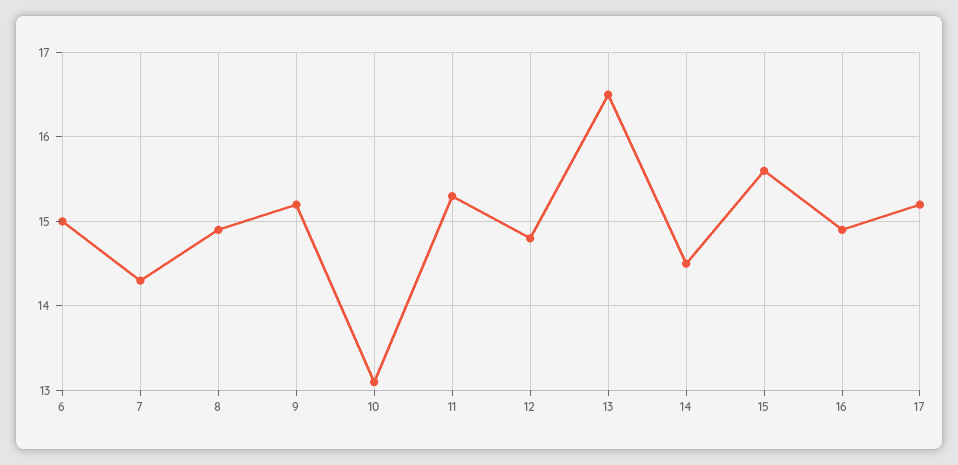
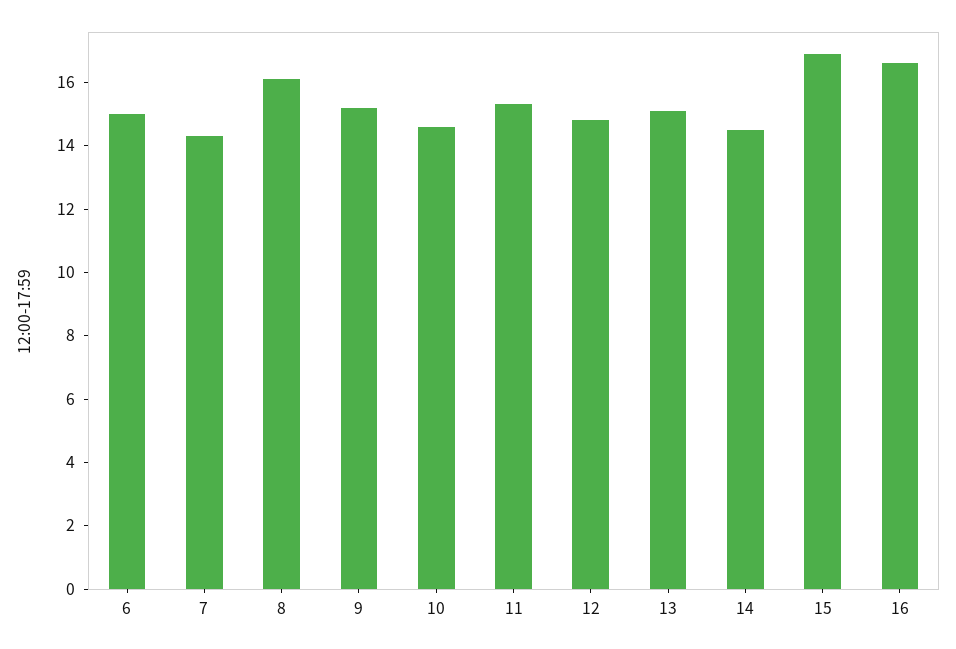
8: 14.9 -> 16
10: 13.1 -> 14.5
13: 16.5 -> 15
15: 15.6 -> 17
16: 14.9 -> 16.5
17: 15.2 -> none

